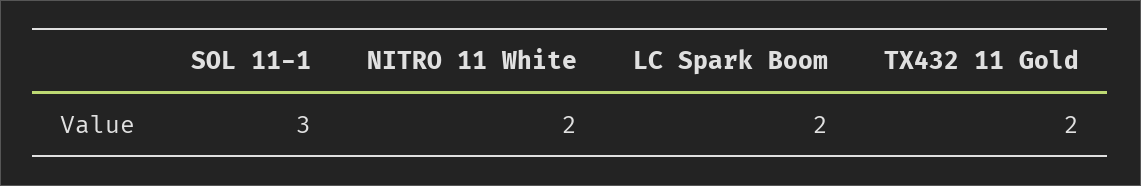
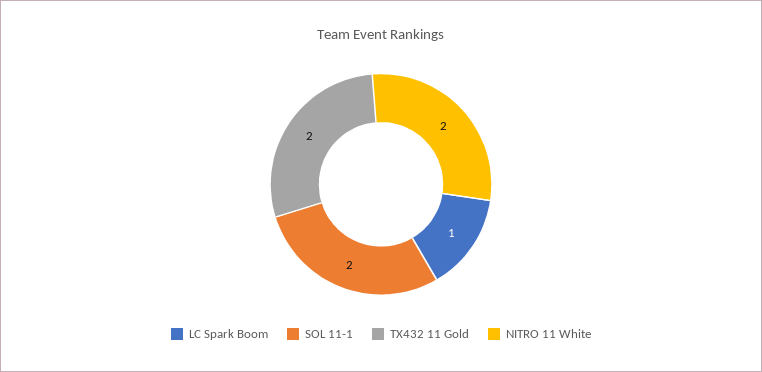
SOL 11-1: 3 -> 2
LC Spark Boom: 2 -> 1

